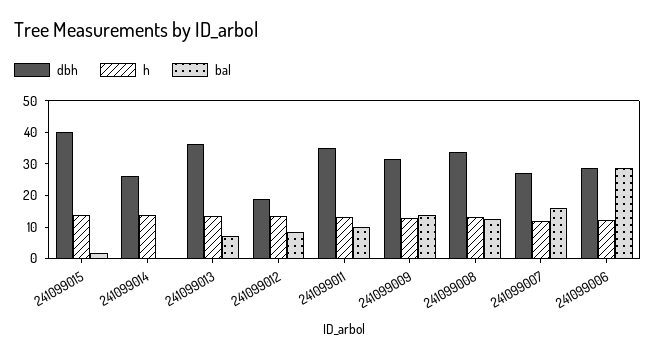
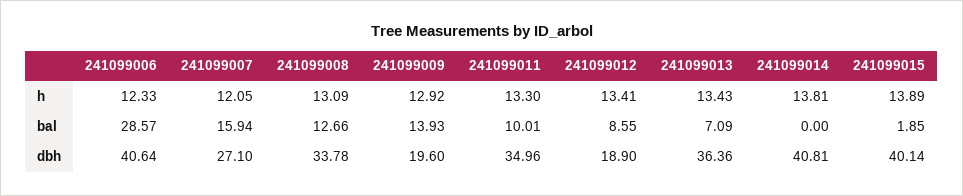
dbh, 241099014: 25 -> 40.81
dbh, 241099009: 30 -> 19.6
dbh, 241099006: 30 -> 40.64

